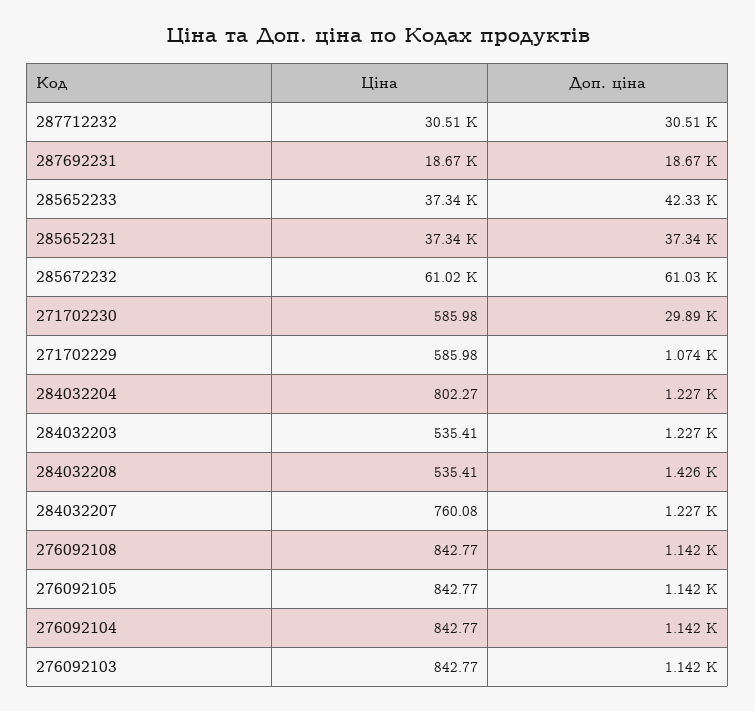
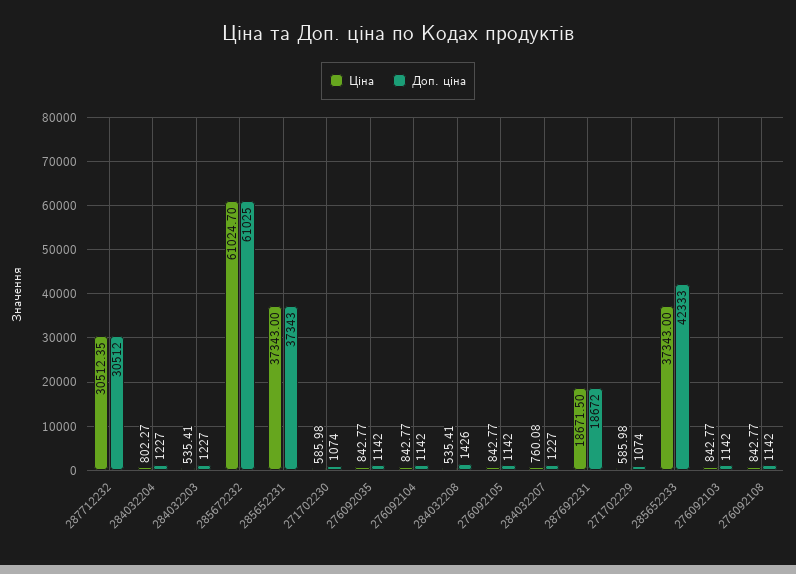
Доп. ціна, 271702230: 29890 -> 1074
Ціна, 276092035: none -> 842.77
Доп. ціна, 276092035: none -> 1142

